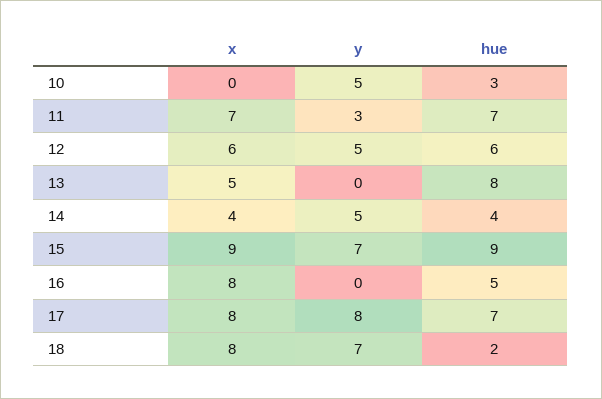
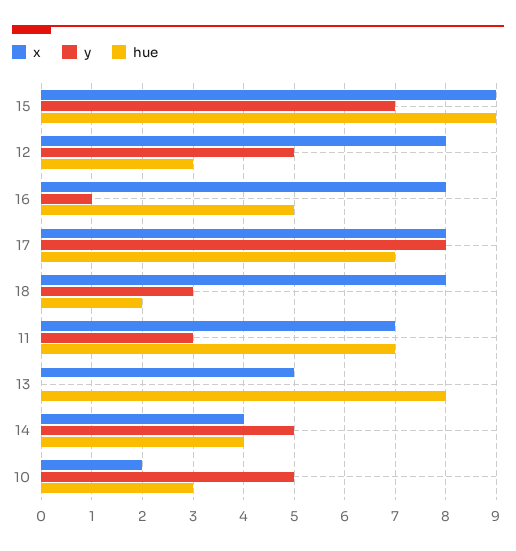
x, 10: 0 -> 2
x, 12: 6 -> 8
hue, 12: 6 -> 3
y, 16: 0 -> 1
y, 18: 7 -> 3

